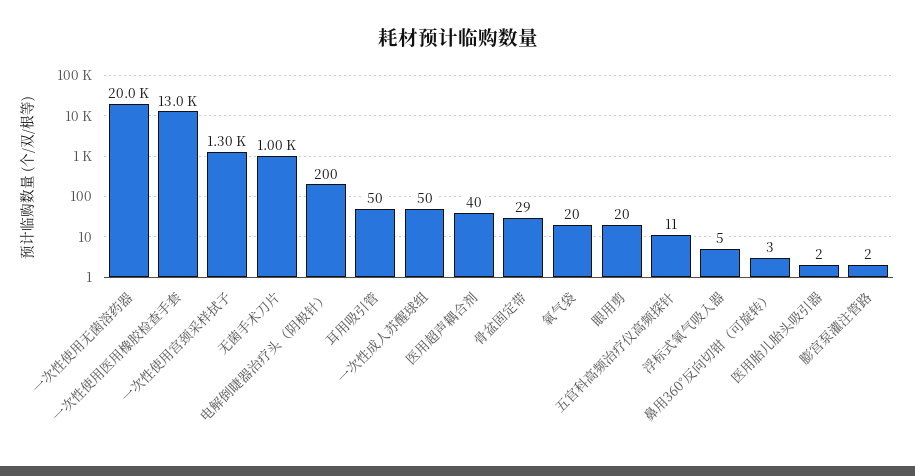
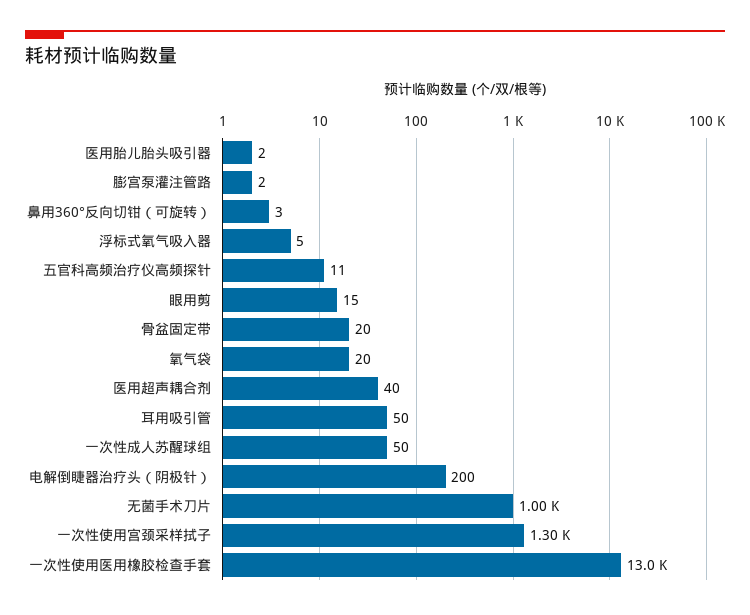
一次性使用无菌溶药器: 20000 -> none
骨盆固定带: 29 -> 20
眼用剪: 20 -> 15

